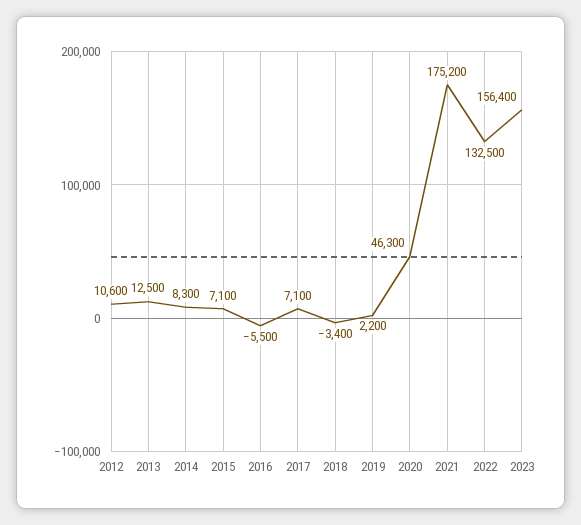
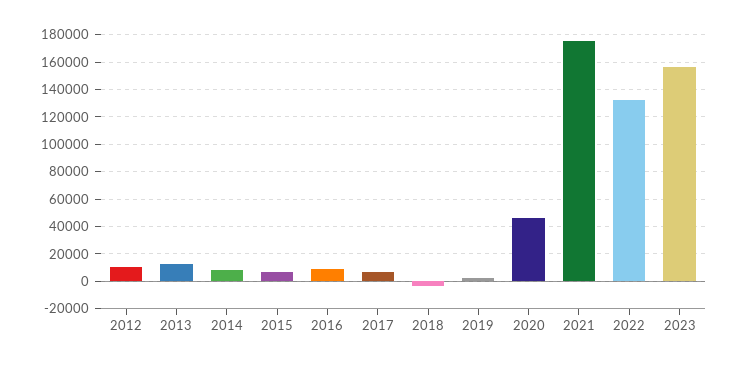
2016: -5500 -> 10000

